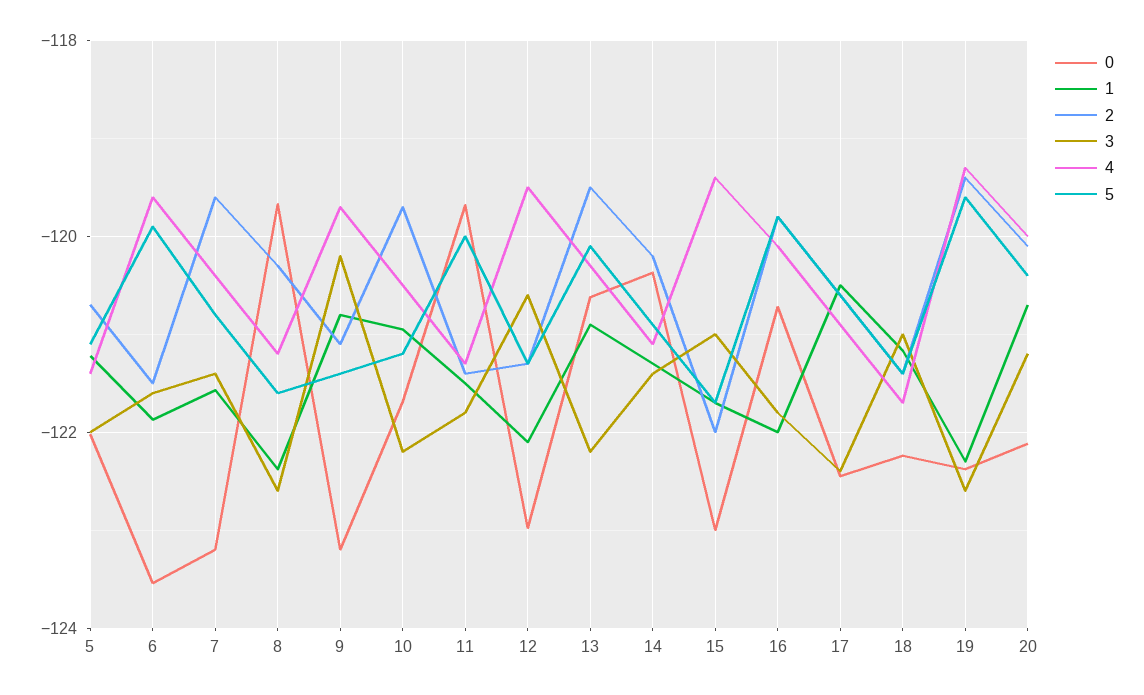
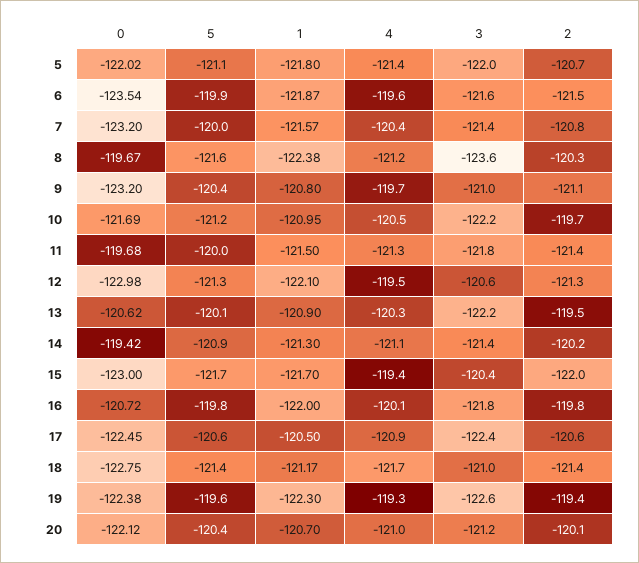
1, 5: -121.2 -> -121.8
2, 7: -119.6 -> -120.8
5, 7: -120.8 -> -120
3, 8: -122.6 -> -123.6
3, 9: -120.2 -> -121
5, 9: -121.4 -> -120.4
0, 14: -120.4 -> -119.42
3, 15: -121 -> -120.4
0, 18: -122.2 -> -122.75
4, 20: -120 -> -121

